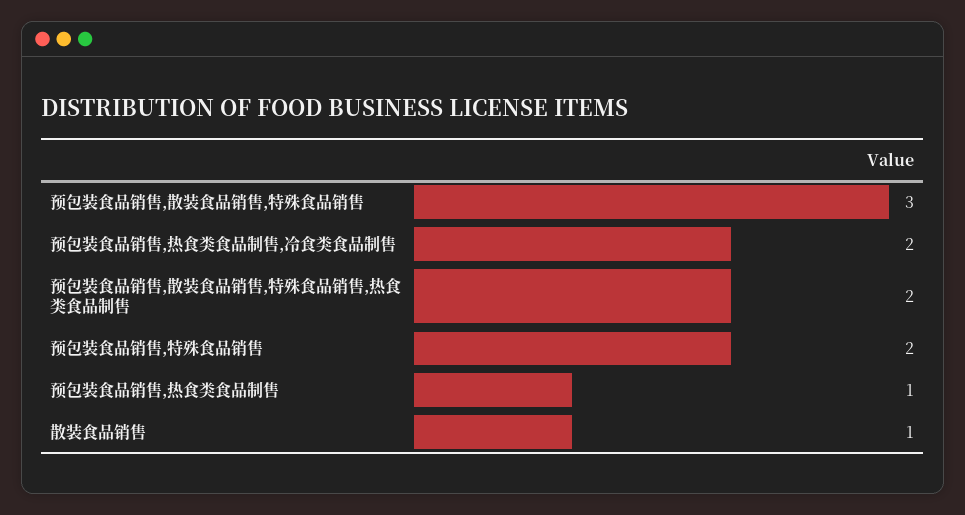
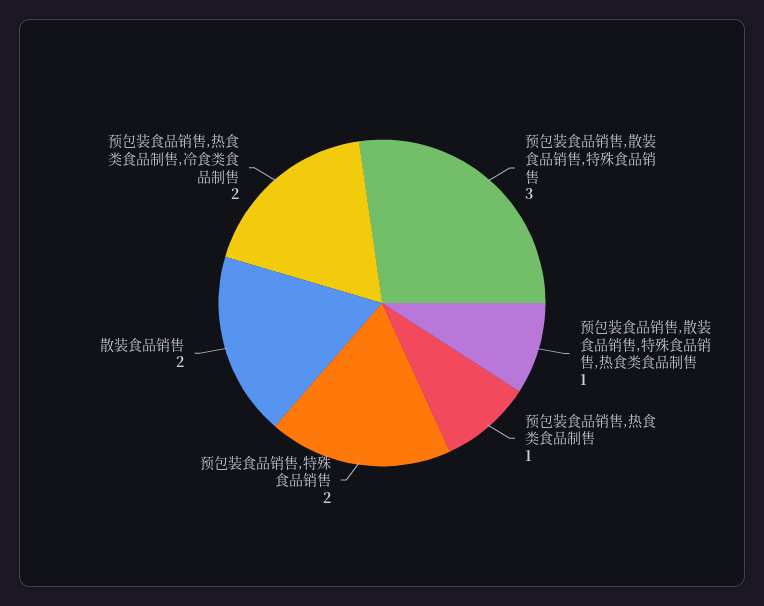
预包装食品销售,散装食品销售,特殊食品销售,热食类食品制售: 2 -> 1
散装食品销售: 1 -> 2

